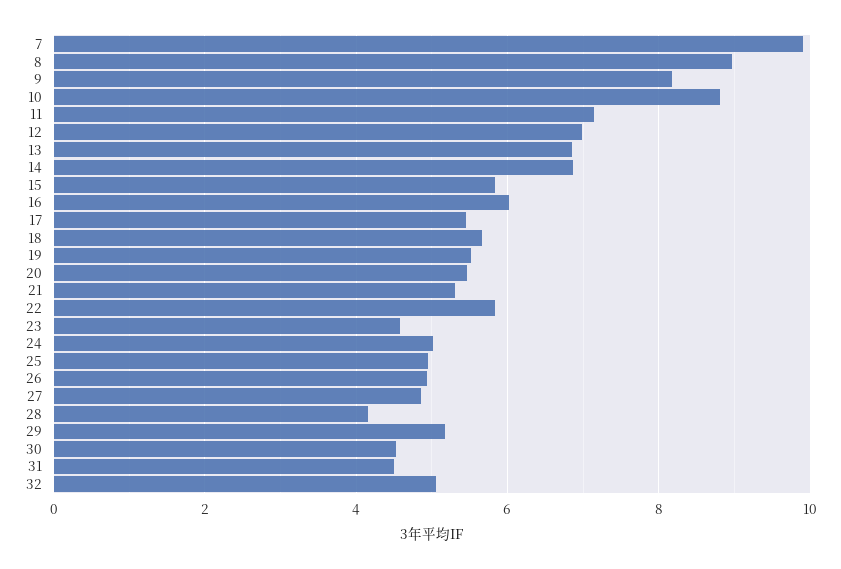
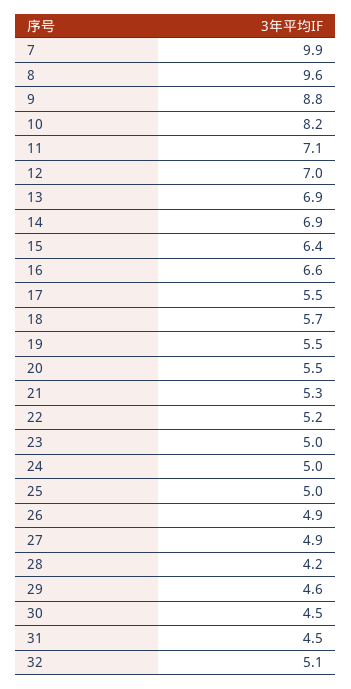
8: 9 -> 9.6
9: 8.2 -> 8.8
10: 8.8 -> 8.2
15: 5.8 -> 6.4
16: 6 -> 6.6
22: 5.8 -> 5.2
23: 4.6 -> 5
29: 5.2 -> 4.6

